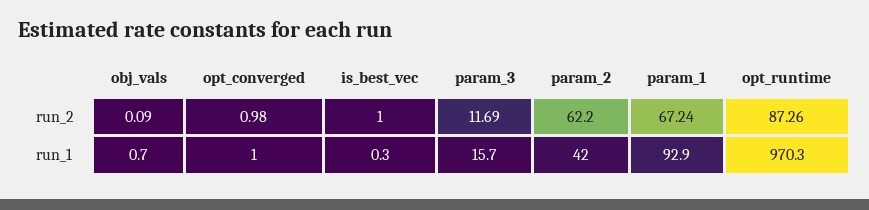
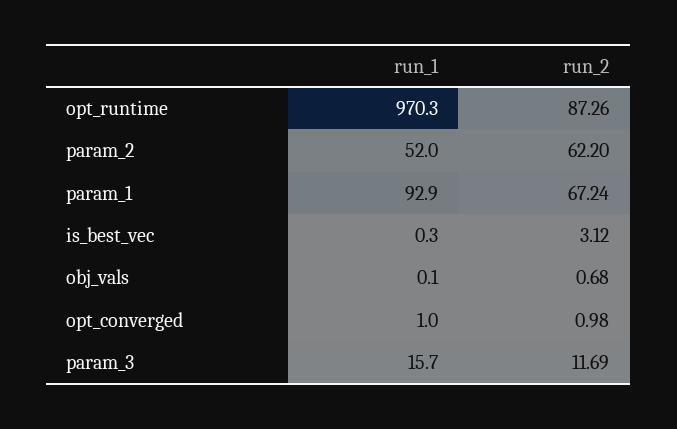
obj_vals, run_2: 0.09 -> 0.68
is_best_vec, run_2: 1 -> 3.12
obj_vals, run_1: 0.7 -> 0.1
param_2, run_1: 42 -> 52

